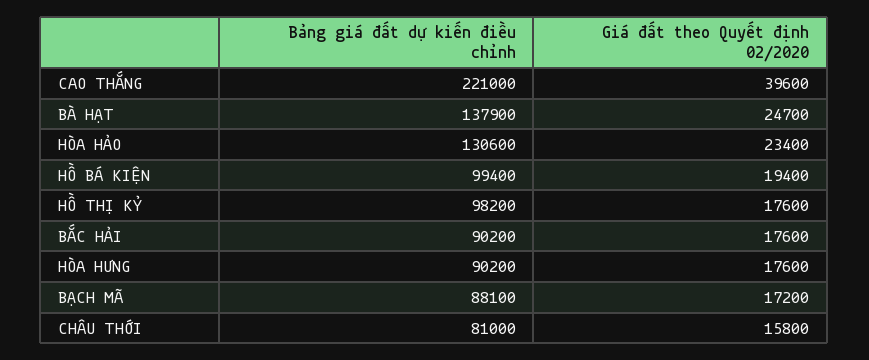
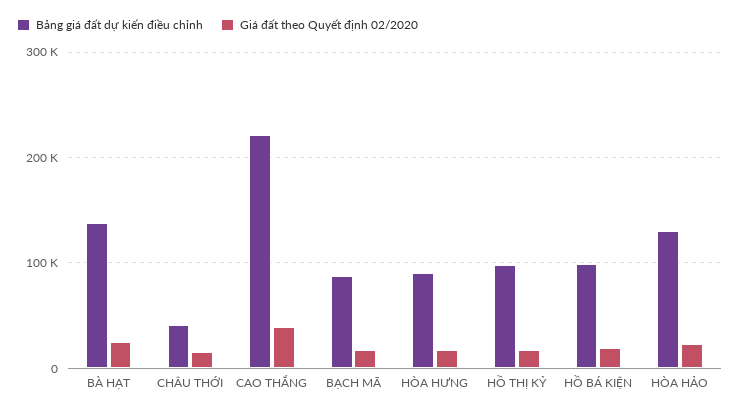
Bảng giá đất dự kiến điều chỉnh, BẮC HẢI: 90200 -> none
Giá đất theo Quyết định 02/2020, BẮC HẢI: 17600 -> none
Bảng giá đất dự kiến điều chỉnh, CHÂU THỚI: 81000 -> 40000

